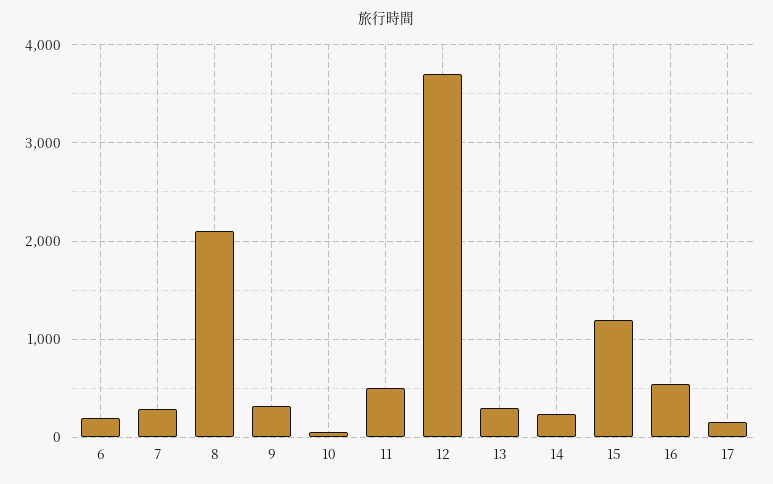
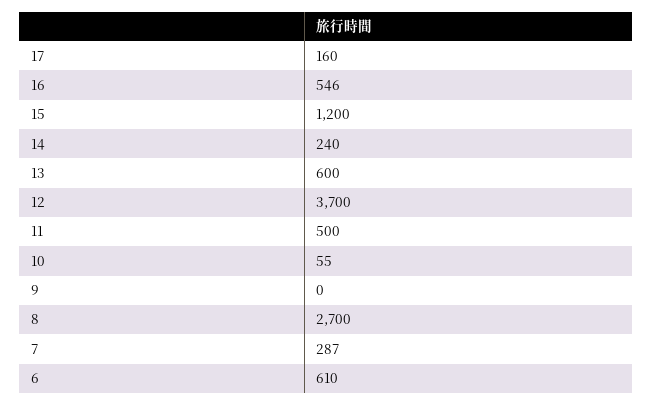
6: 200 -> 610
8: 2100 -> 2700
9: 300 -> 0
13: 300 -> 600

